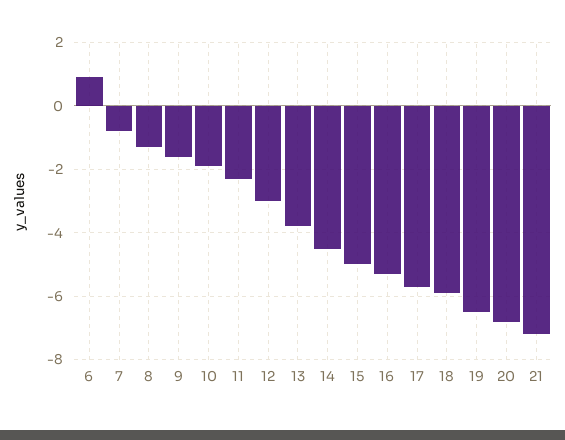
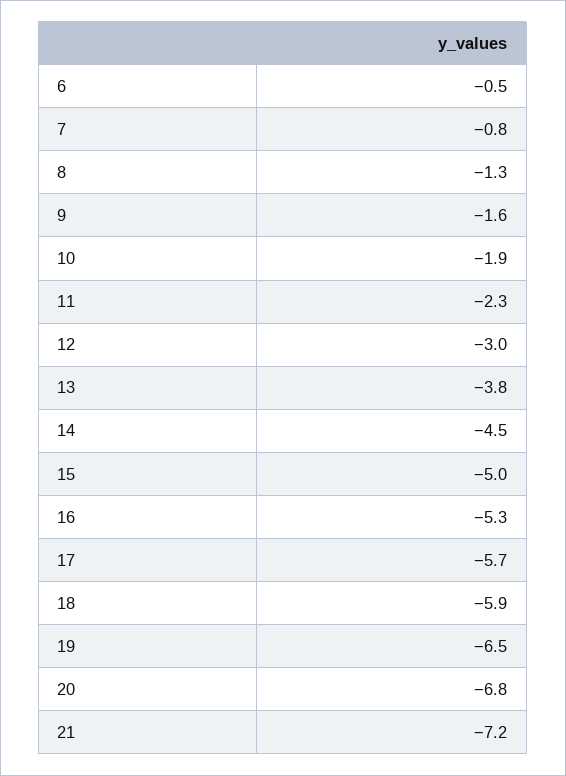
6: 1 -> -0.5

